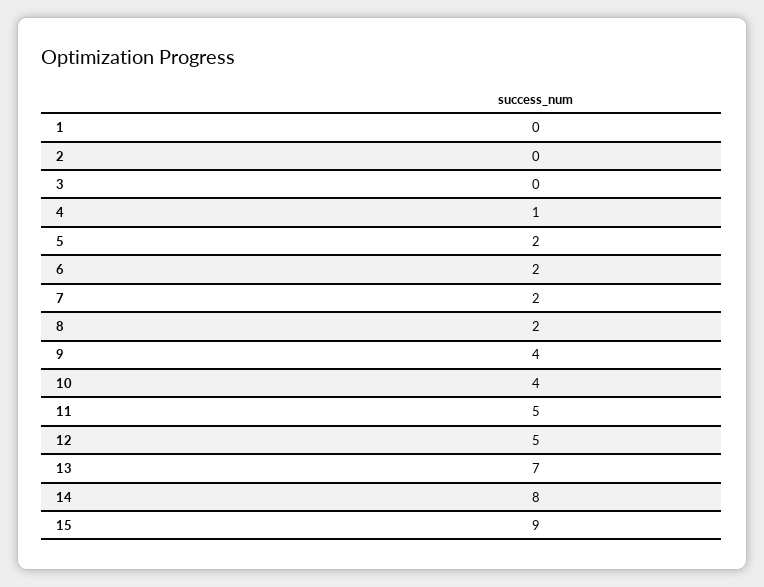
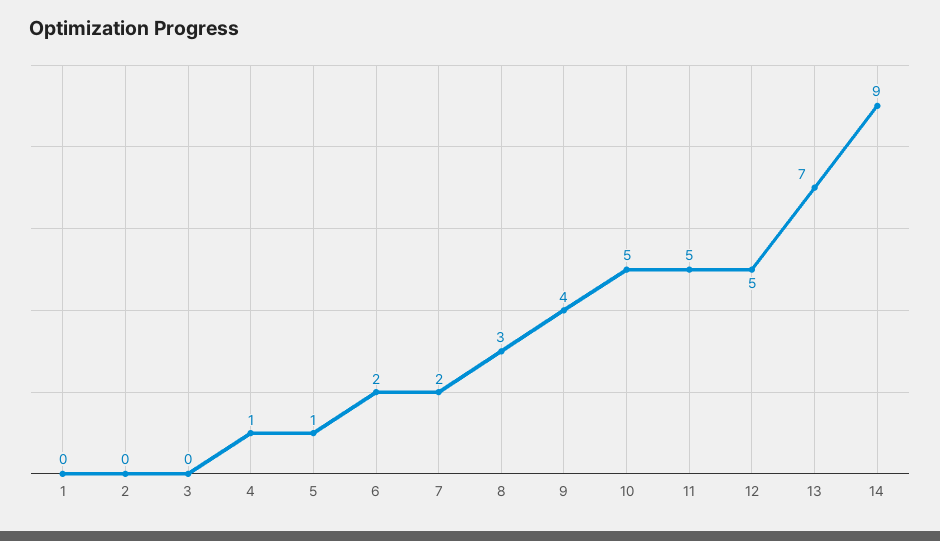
5: 2 -> 1
8: 2 -> 3
10: 4 -> 5
14: 8 -> 9
15: 9 -> none

